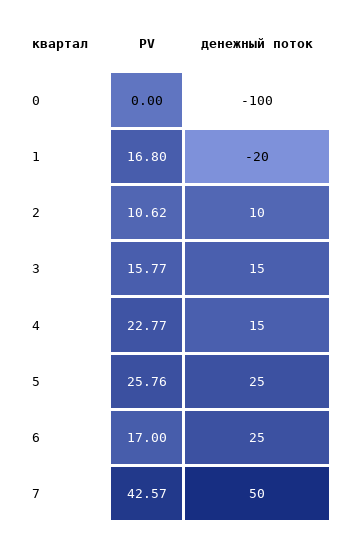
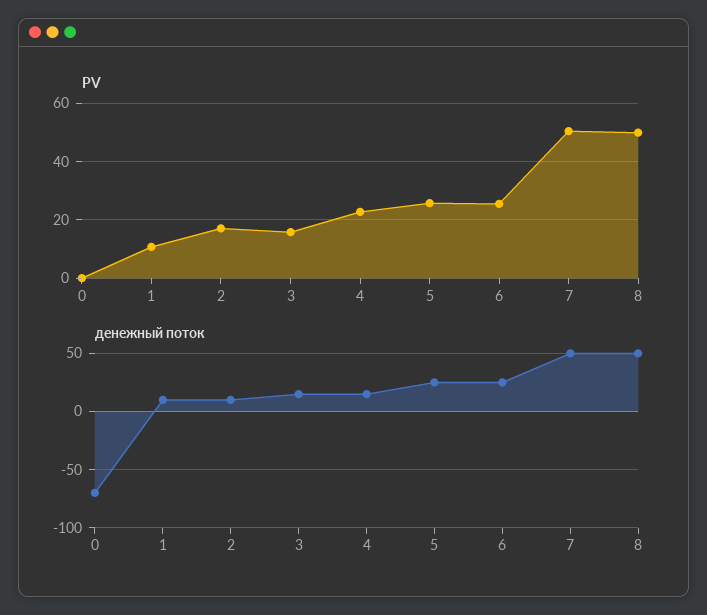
денежный поток, 0: -100 -> -70
PV, 1: 16.8 -> 10
денежный поток, 1: -20 -> 10
PV, 2: 10.62 -> 17.5
PV, 6: 17 -> 25
PV, 7: 42.57 -> 50
PV, 8: none -> 50
денежный поток, 8: none -> 50

